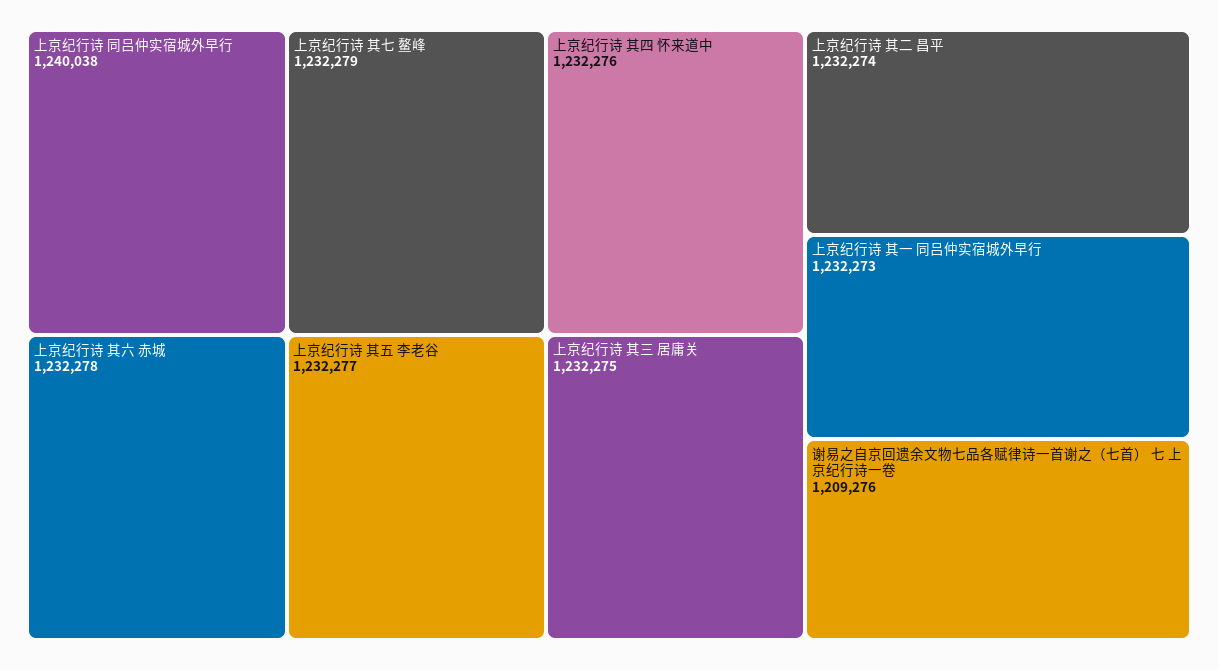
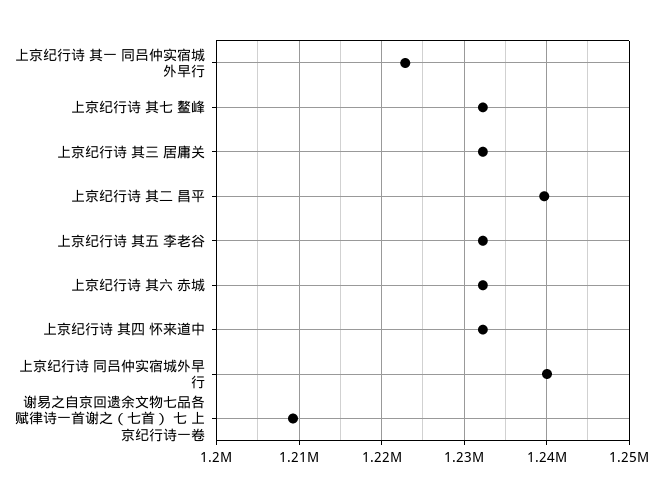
上京纪行诗 其二 昌平: 1232274 -> 1240000
上京纪行诗 其一 同吕仲实宿城外早行: 1232273 -> 1223000

